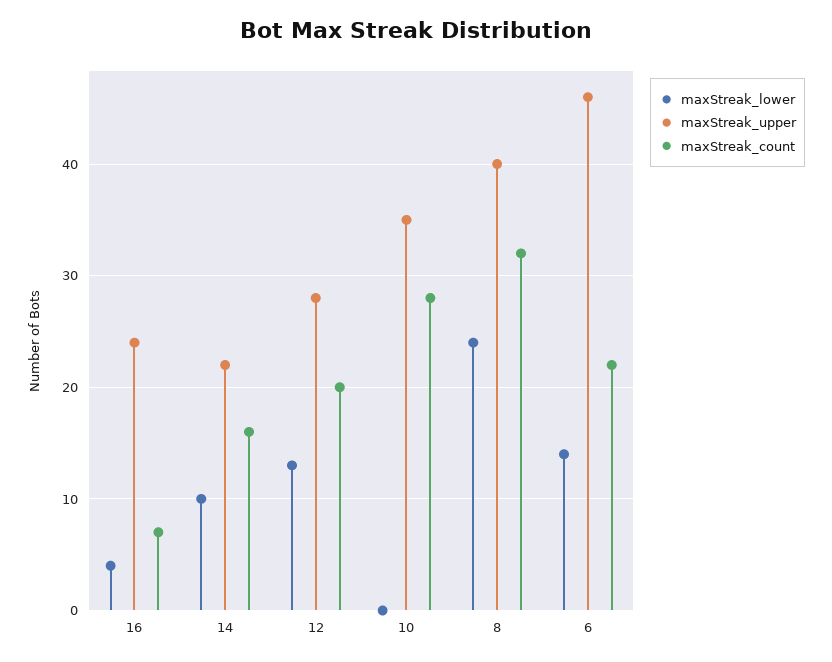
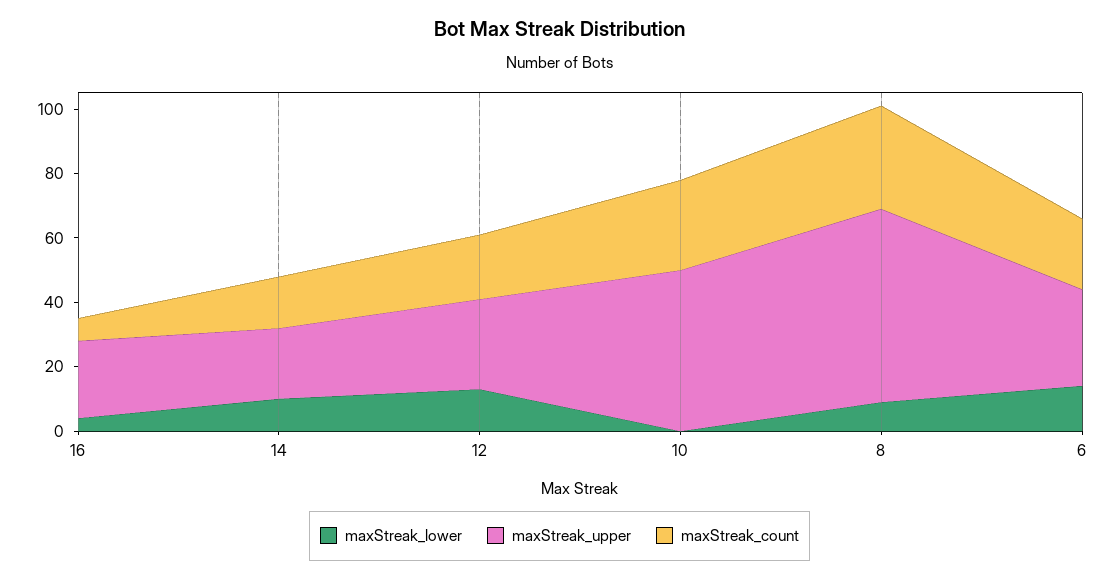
maxStreak_upper, 10: 35 -> 50
maxStreak_lower, 8: 24 -> 10
maxStreak_upper, 8: 40 -> 60
maxStreak_upper, 6: 46 -> 30

